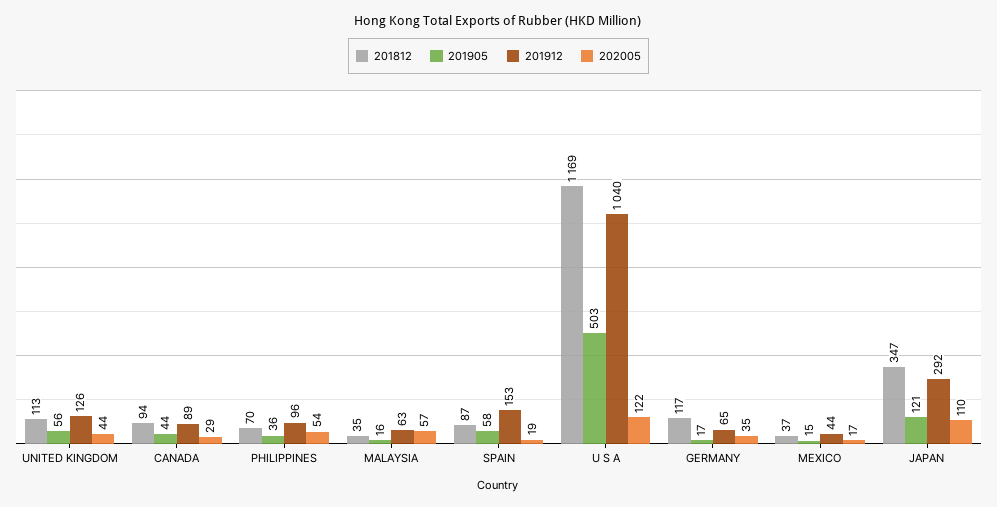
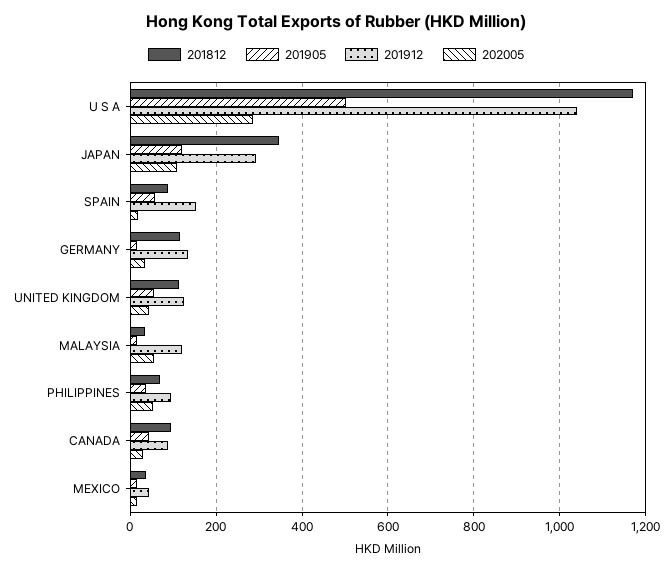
201912, MALAYSIA: 63 -> 120
202005, U S A: 122 -> 280
201912, GERMANY: 65 -> 140

